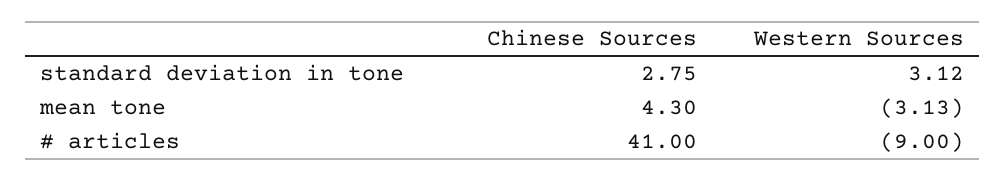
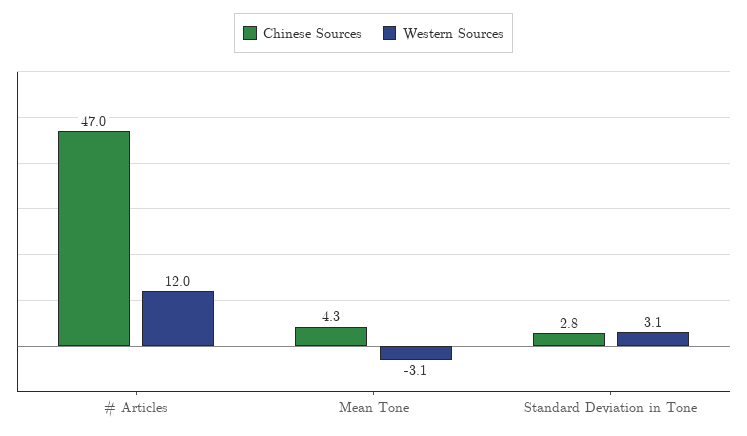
Chinese Sources, # articles: 41 -> 47
Western Sources, # articles: -9 -> 12

